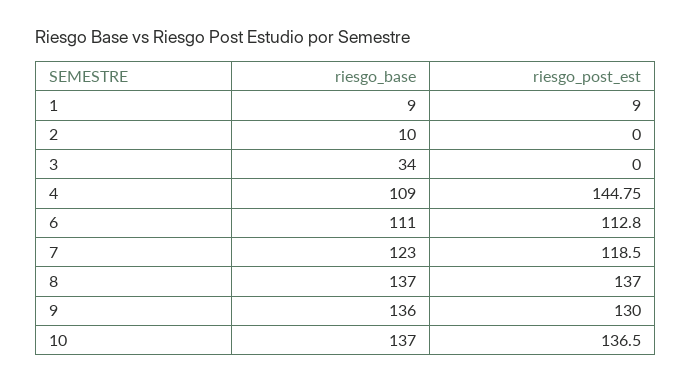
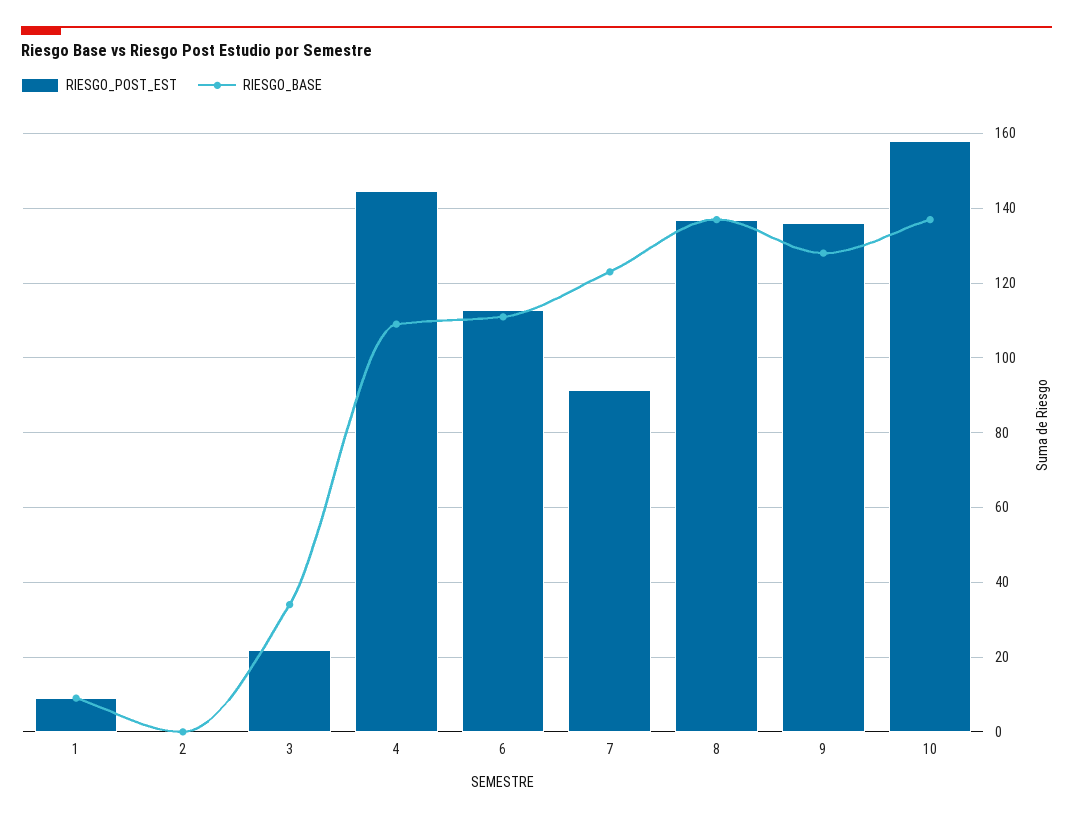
riesgo_base, 2: 10 -> 0
riesgo_post_est, 3: 0 -> 22
riesgo_post_est, 7: 118.5 -> 92
riesgo_base, 9: 136 -> 128
riesgo_post_est, 9: 130 -> 136
riesgo_post_est, 10: 136.5 -> 158

